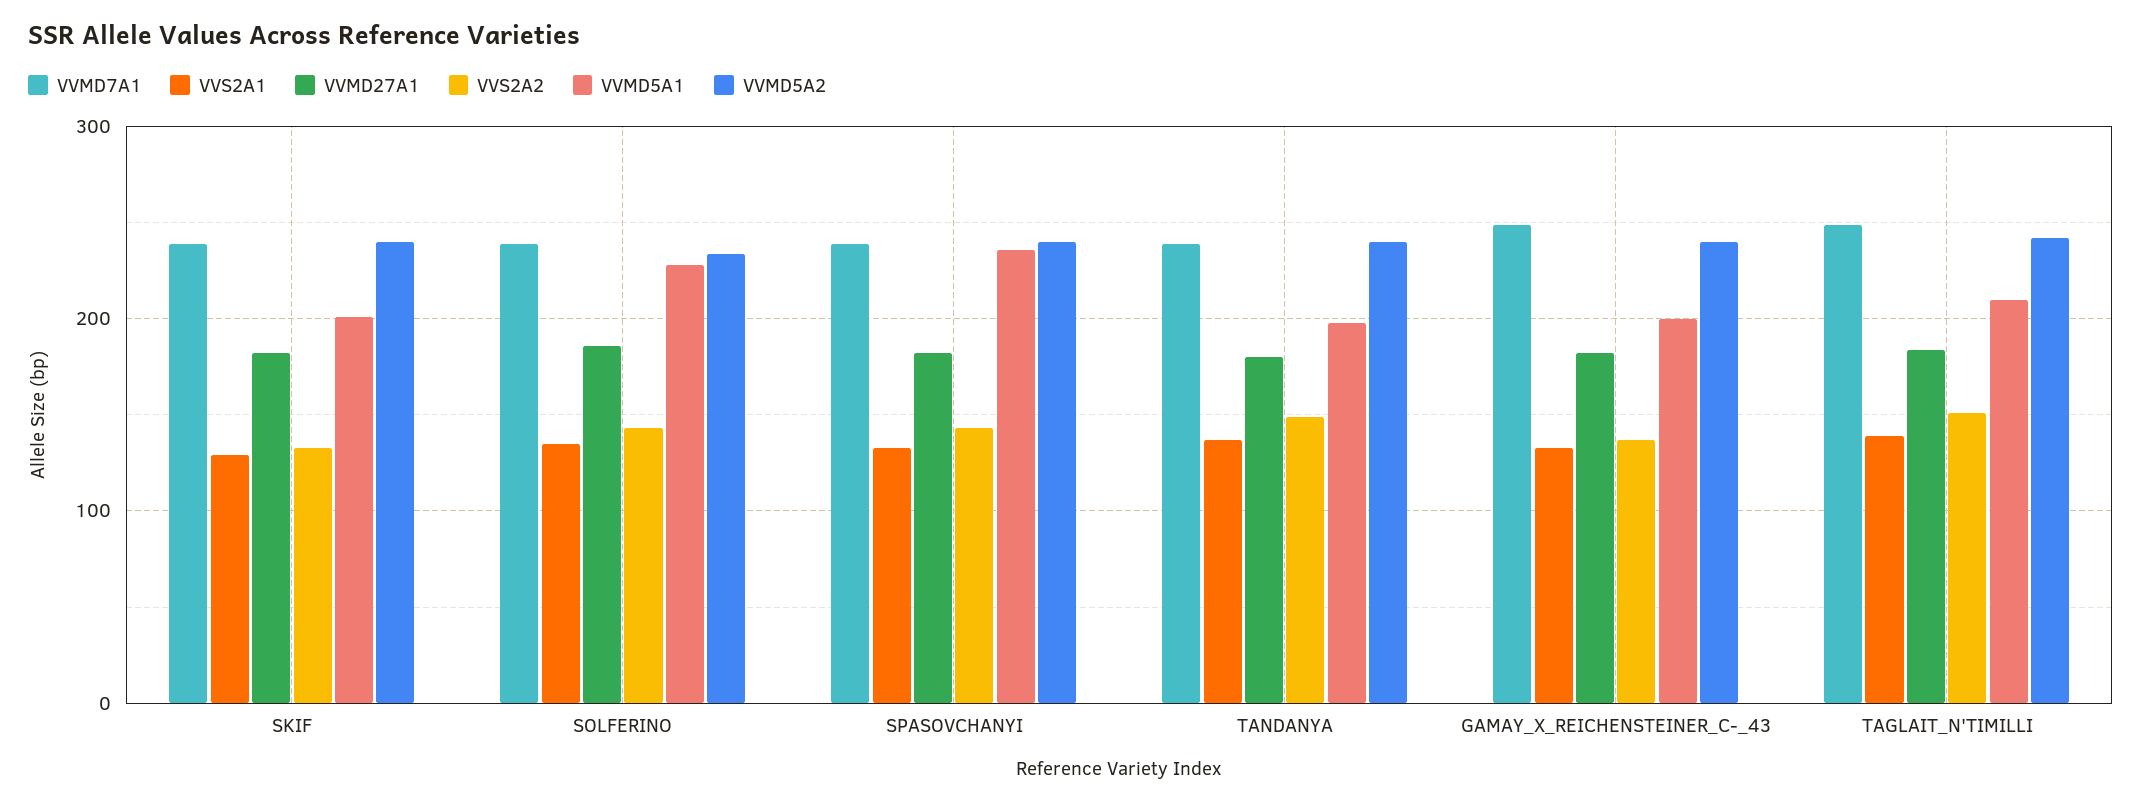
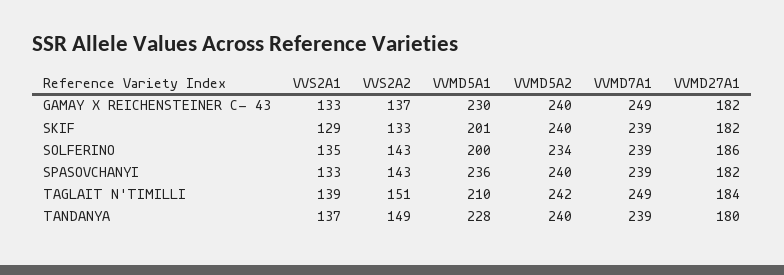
VVMD5A1, SOLFERINO: 230 -> 200
VVMD5A1, TANDANYA: 200 -> 228
VVMD5A1, GAMAY_X_REICHENSTEINER_C-_43: 200 -> 230

